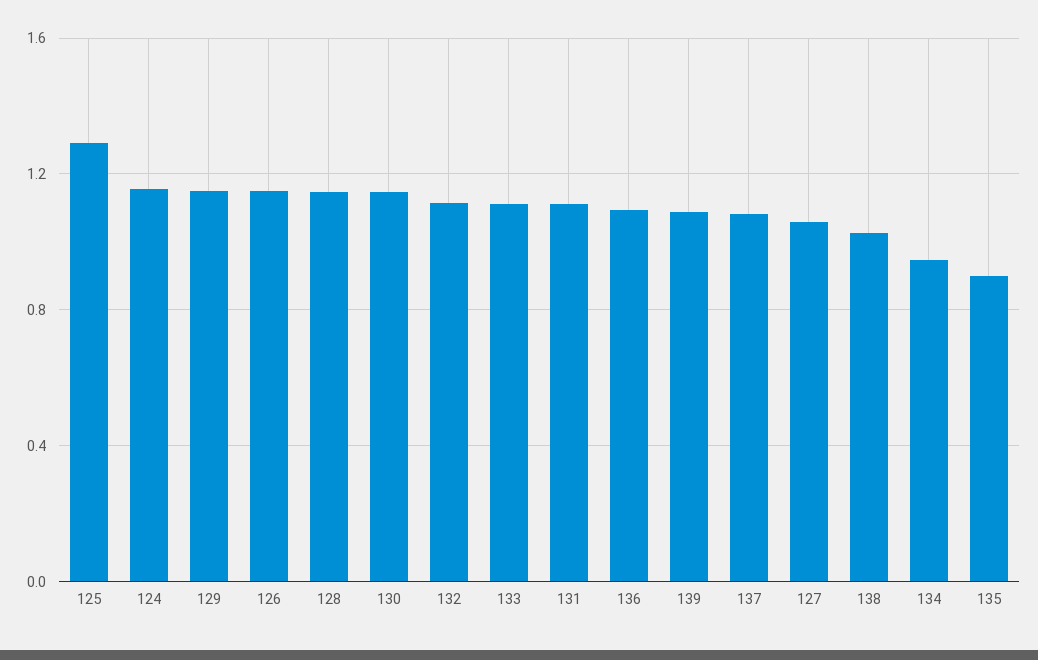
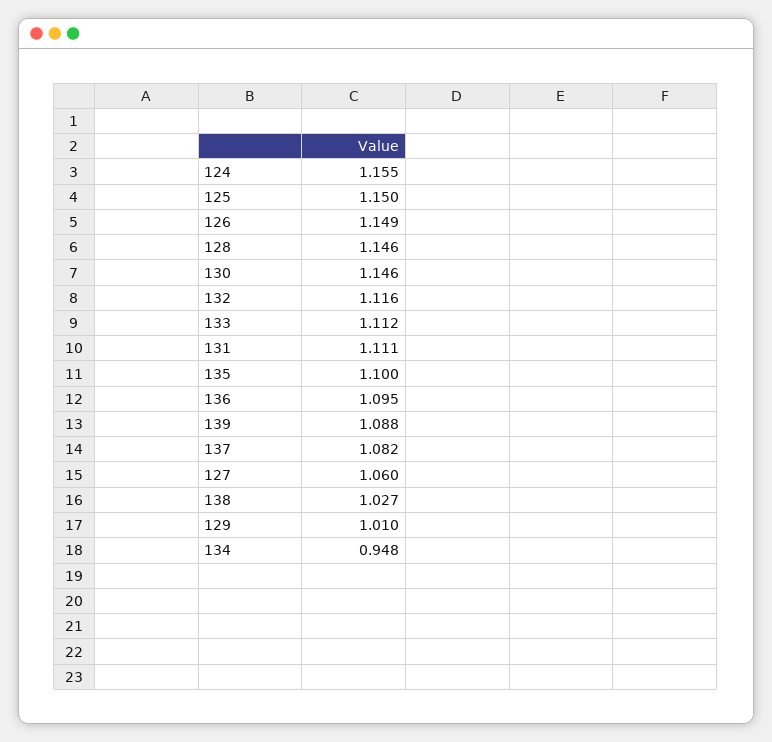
125: 1.3 -> 1.15
129: 1.15 -> 1.01
135: 0.9 -> 1.1

